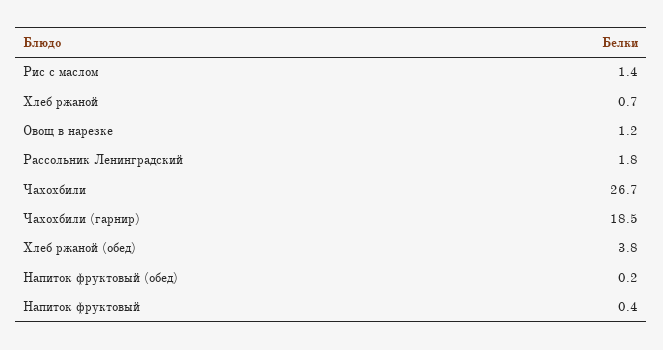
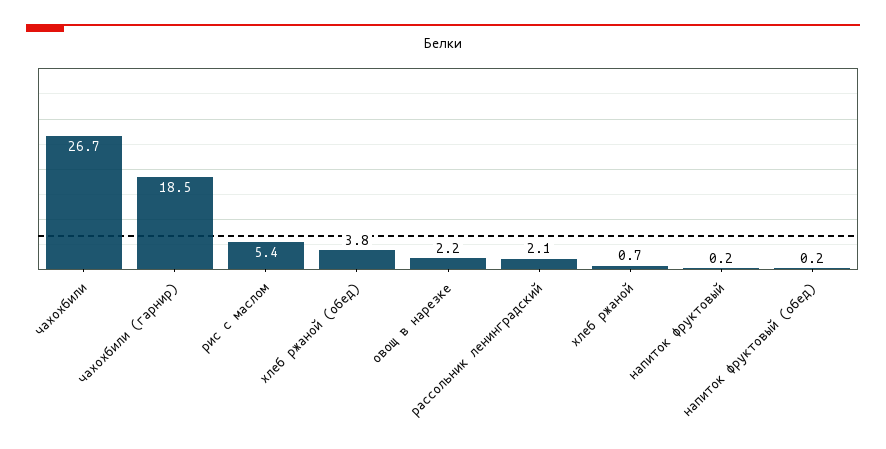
Рис с маслом: 1.4 -> 5.4
Овощ в нарезке: 1.2 -> 2.2
Рассольник Ленинградский: 1.8 -> 2.1
Напиток фруктовый: 0.4 -> 0.2

